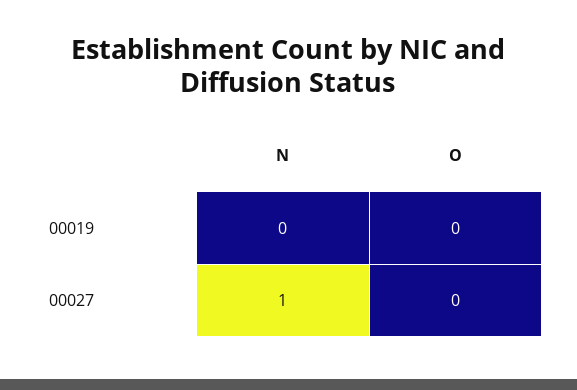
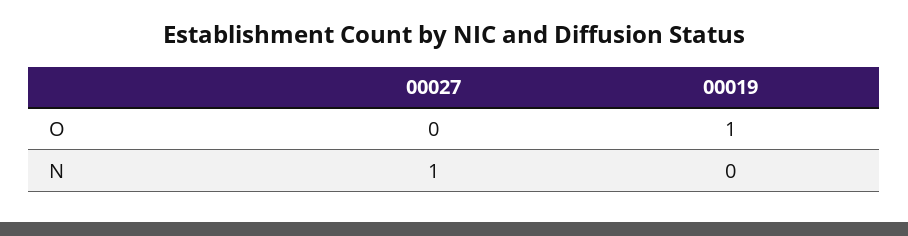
O, 00019: 0 -> 1

